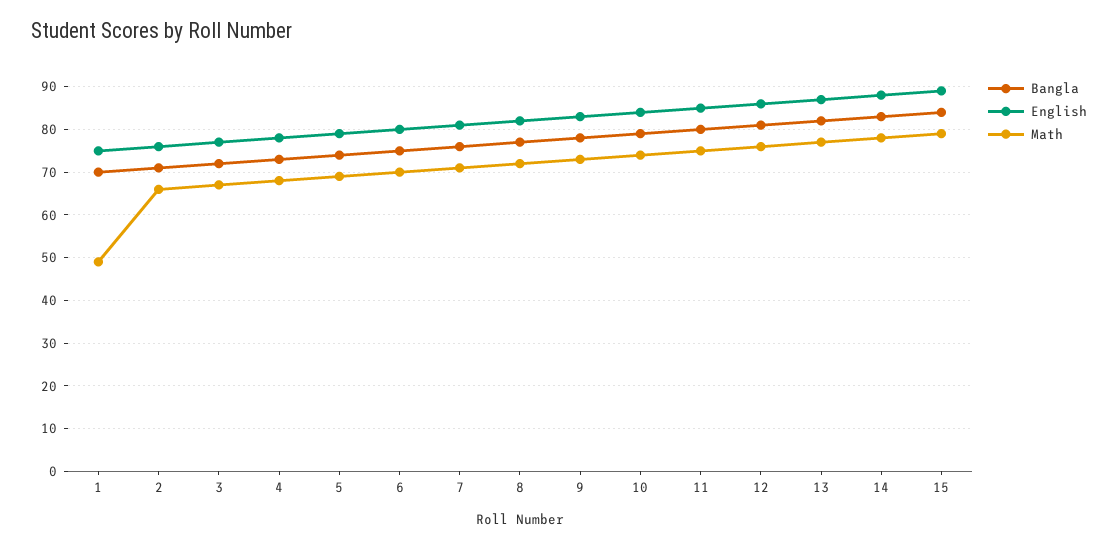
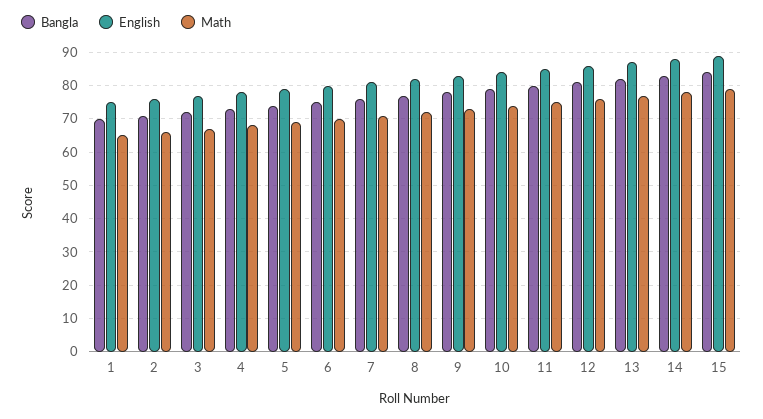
Math, 1: 50 -> 65

